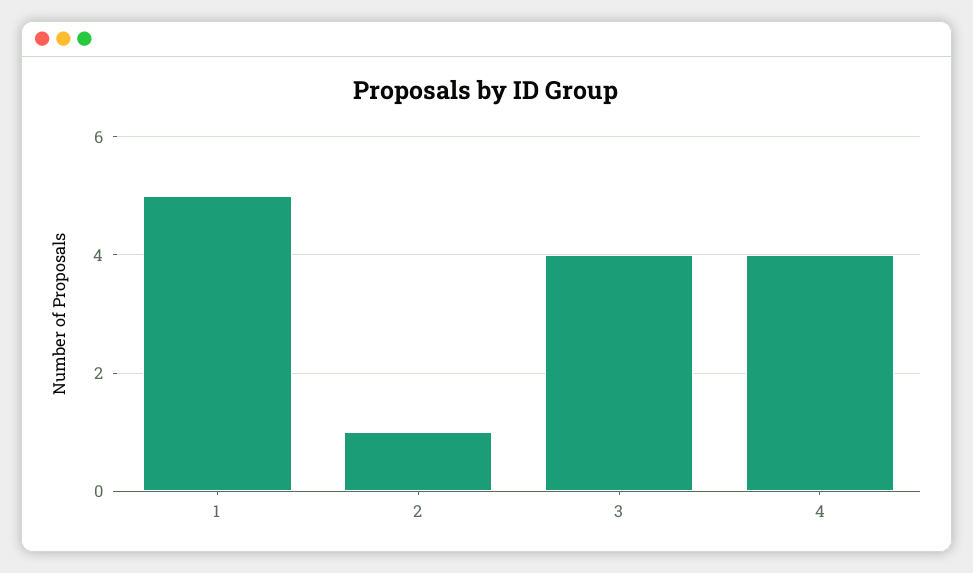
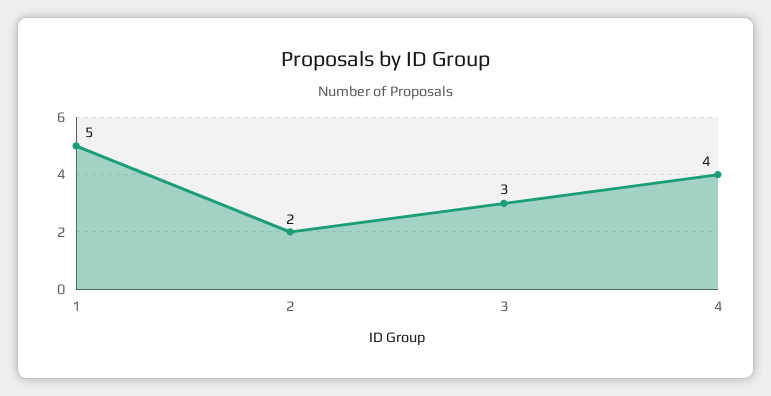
2: 1 -> 2
3: 4 -> 3

